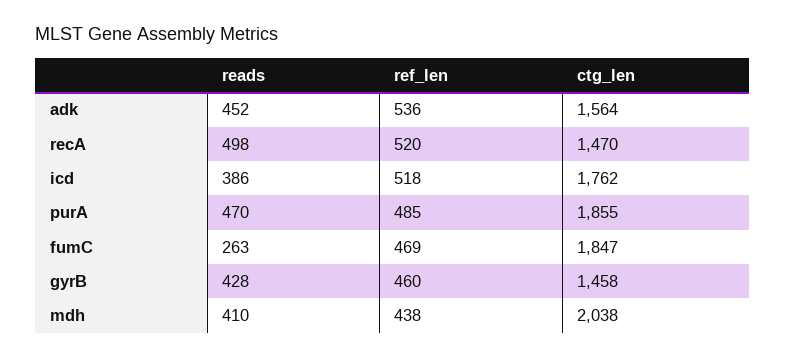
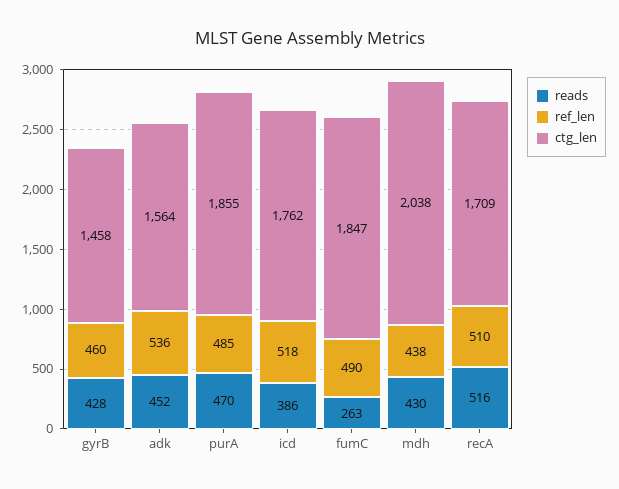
reads, recA: 498 -> 516
ref_len, recA: 520 -> 510
ctg_len, recA: 1470 -> 1709
ref_len, fumC: 469 -> 490
reads, mdh: 410 -> 430

